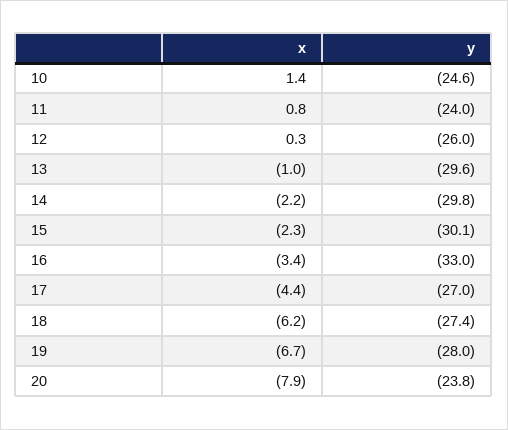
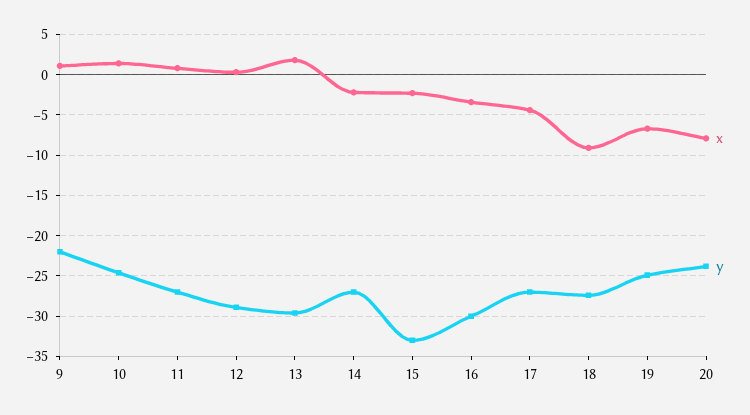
y, 11: -24 -> -27
y, 12: -26 -> -29
x, 13: -1 -> 2
y, 14: -29.8 -> -27
y, 15: -30.1 -> -33
y, 16: -33 -> -30
x, 18: -6.2 -> -9
y, 19: -28 -> -25
x, 9: none -> 1
y, 9: none -> -22

